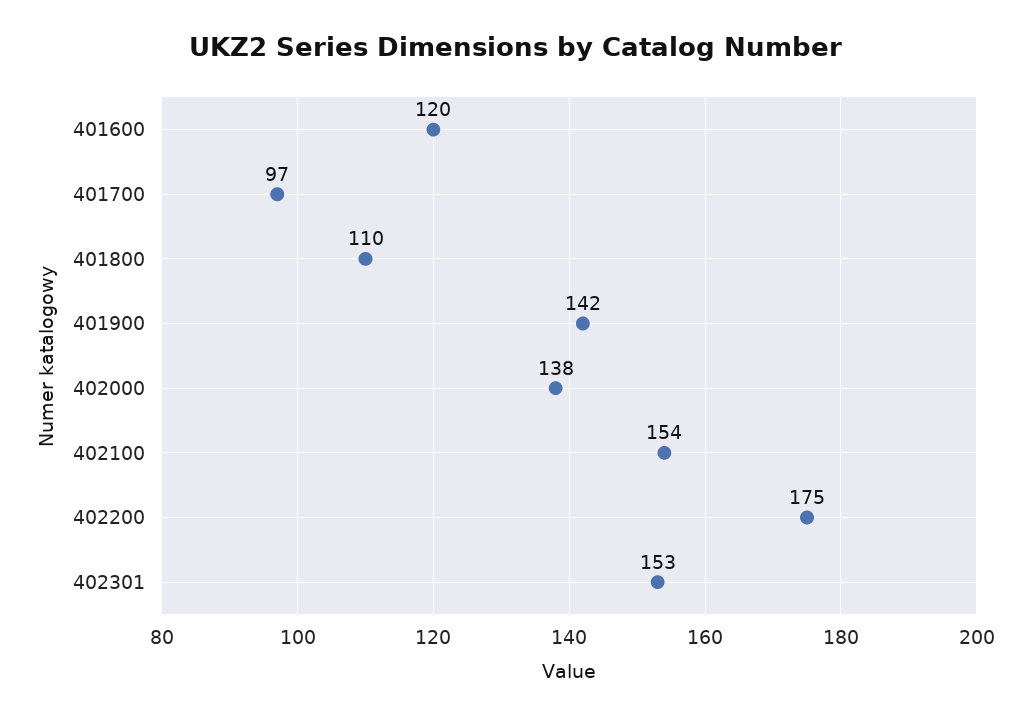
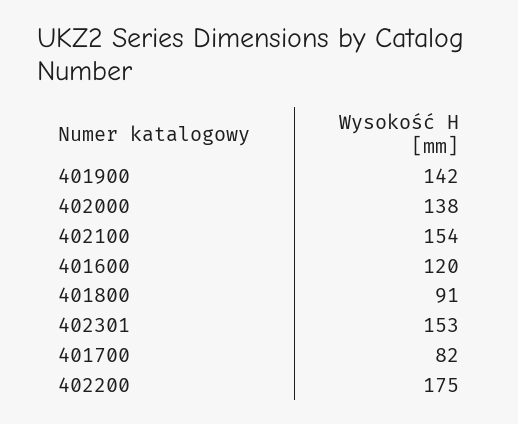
401700: 97 -> 82
401800: 110 -> 91

